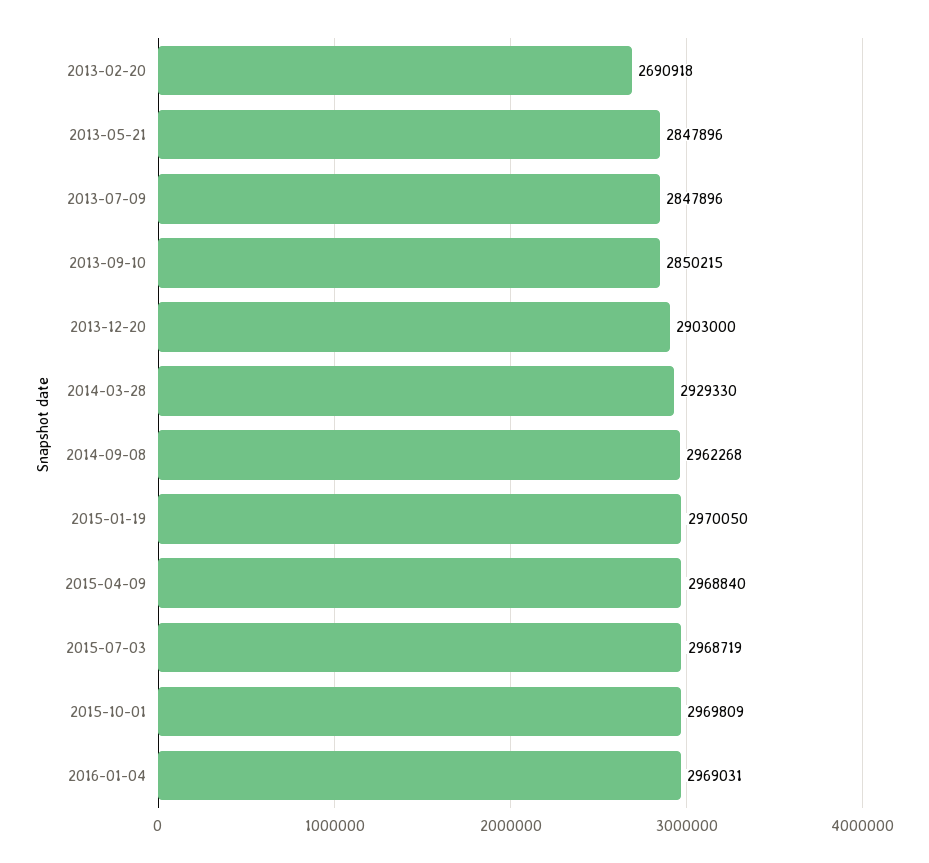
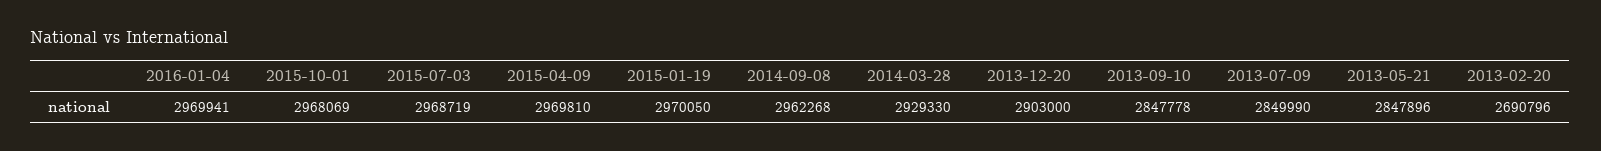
2013-02-20: 2690918 -> 2690796
2013-07-09: 2847896 -> 2849990
2013-09-10: 2850215 -> 2847778
2015-04-09: 2968840 -> 2969810
2015-10-01: 2969809 -> 2968069
2016-01-04: 2969031 -> 2969941

